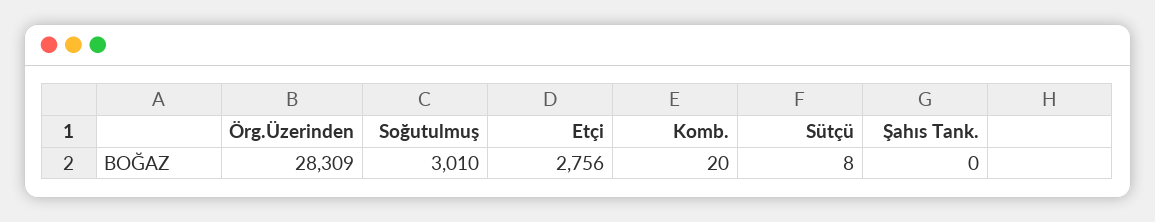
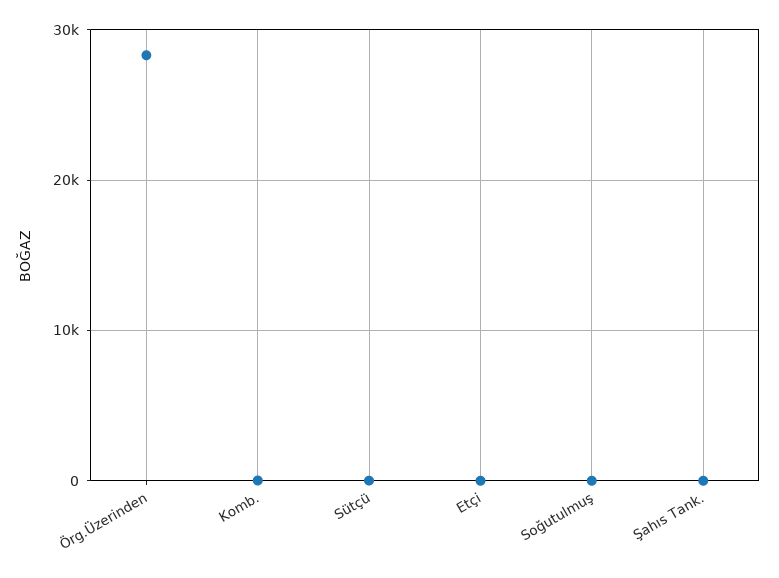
Soğutulmuş: 3010 -> 0
Etçi: 2756 -> 0

